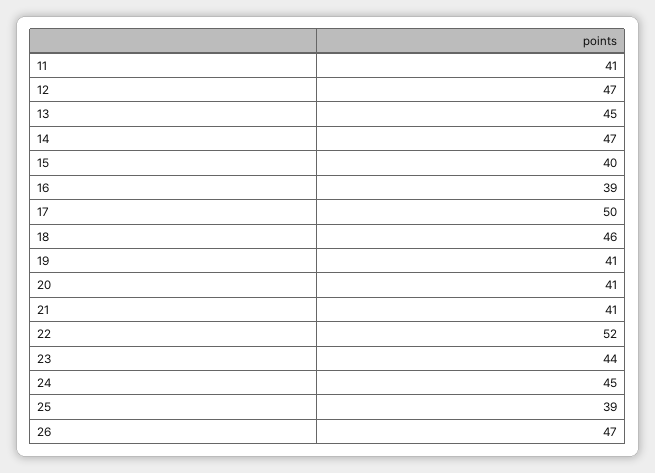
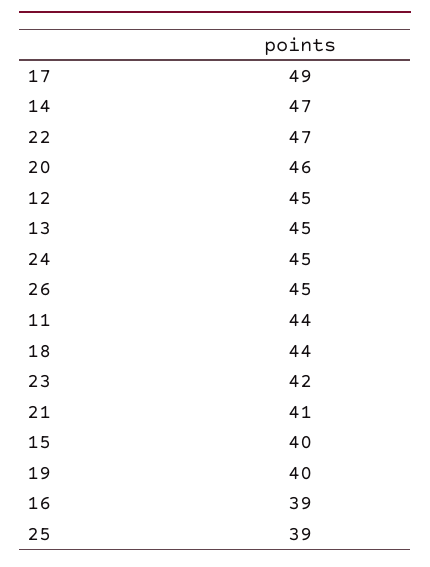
11: 41 -> 44
12: 47 -> 45
17: 50 -> 49
18: 46 -> 44
19: 41 -> 40
20: 41 -> 46
22: 52 -> 47
23: 44 -> 42
26: 47 -> 45

